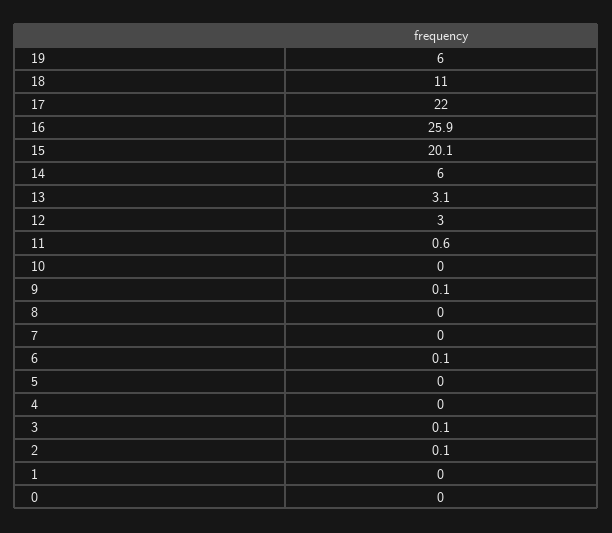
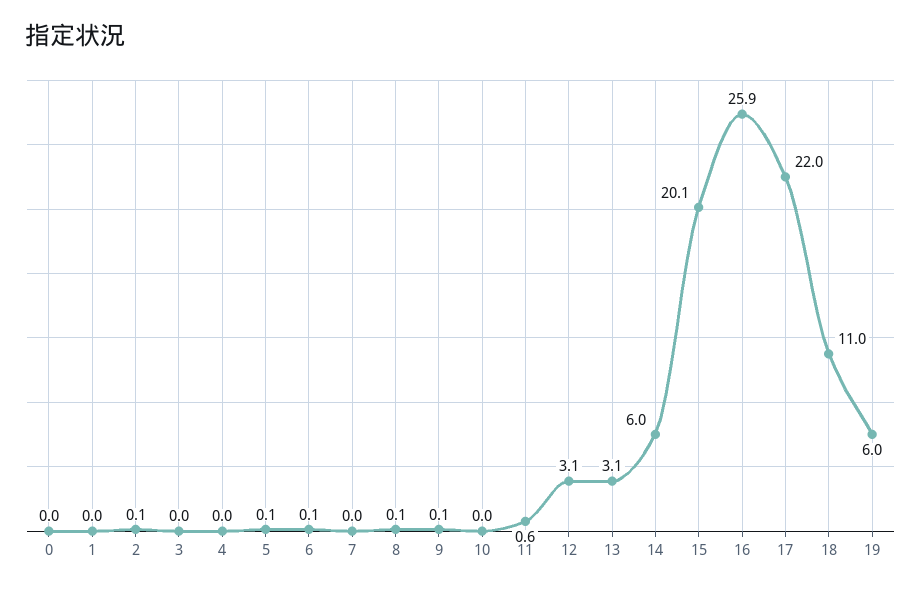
12: 3 -> 3.1
8: 0 -> 0.1
5: 0 -> 0.1
3: 0.1 -> 0

